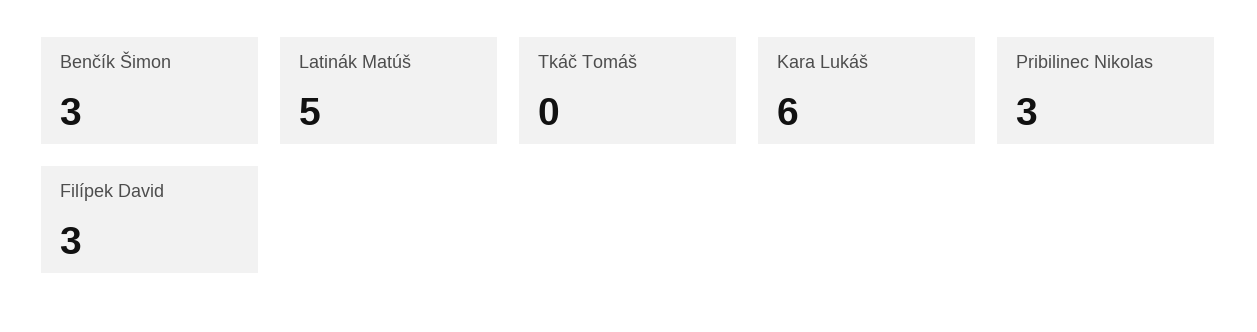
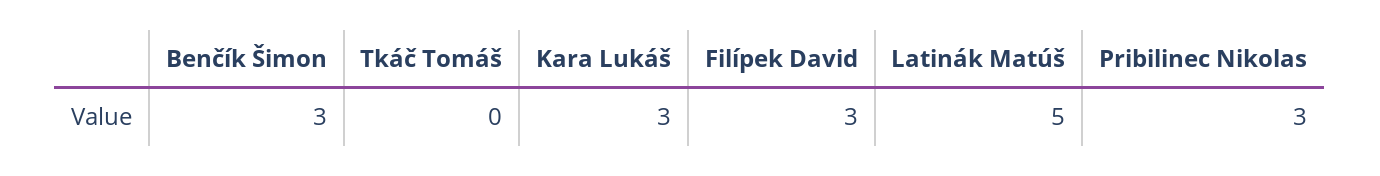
Kara Lukáš: 6 -> 3

